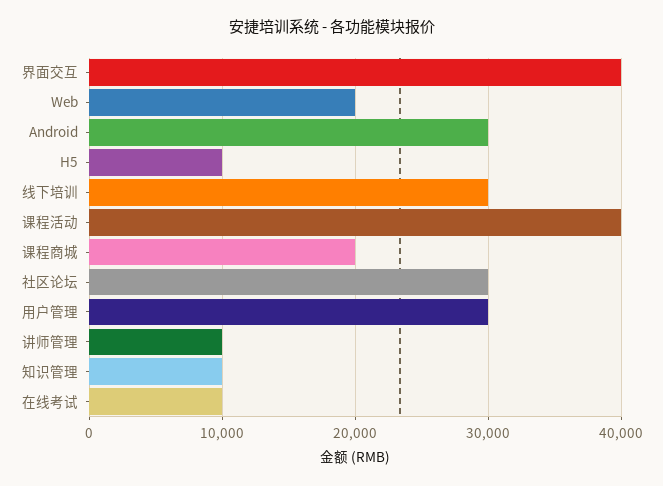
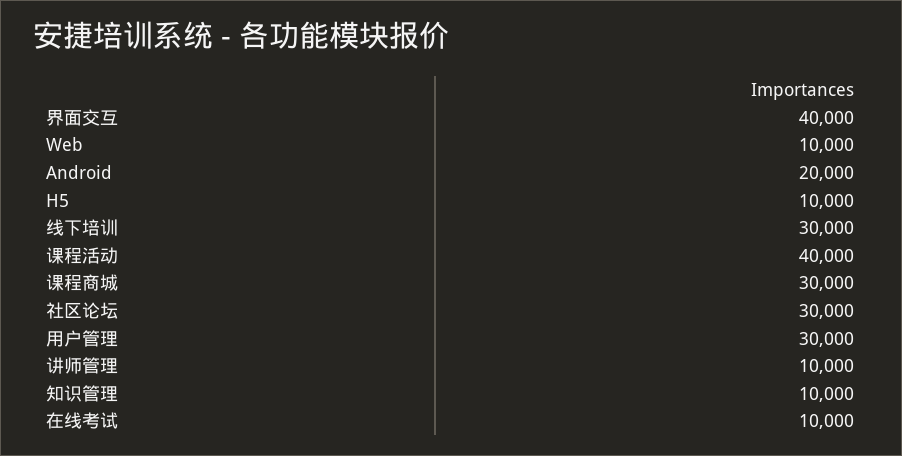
Web: 20000 -> 10000
Android: 30000 -> 20000
课程商城: 20000 -> 30000

